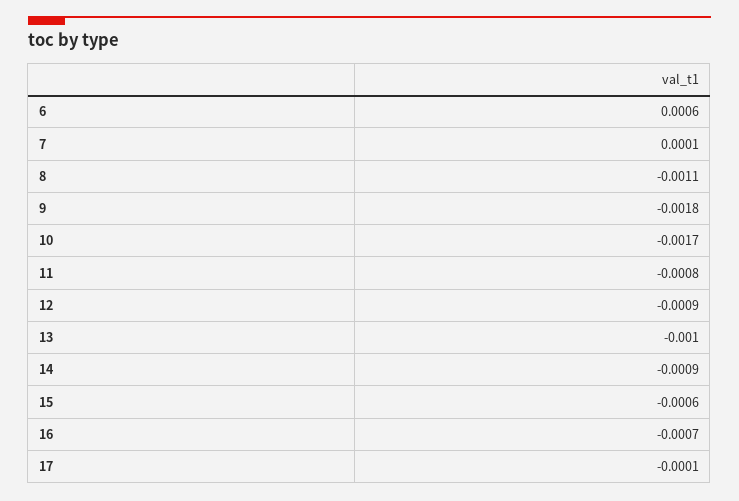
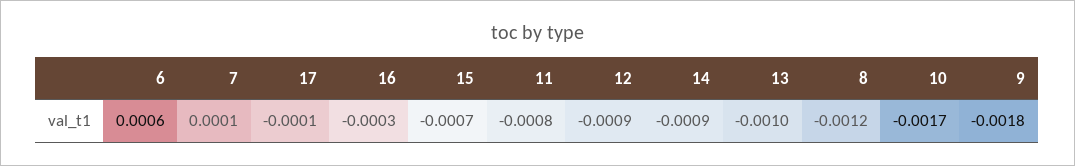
8: -0.0011 -> -0.0012
15: -0.0006 -> -0.0007
16: -0.0007 -> -0.0003

